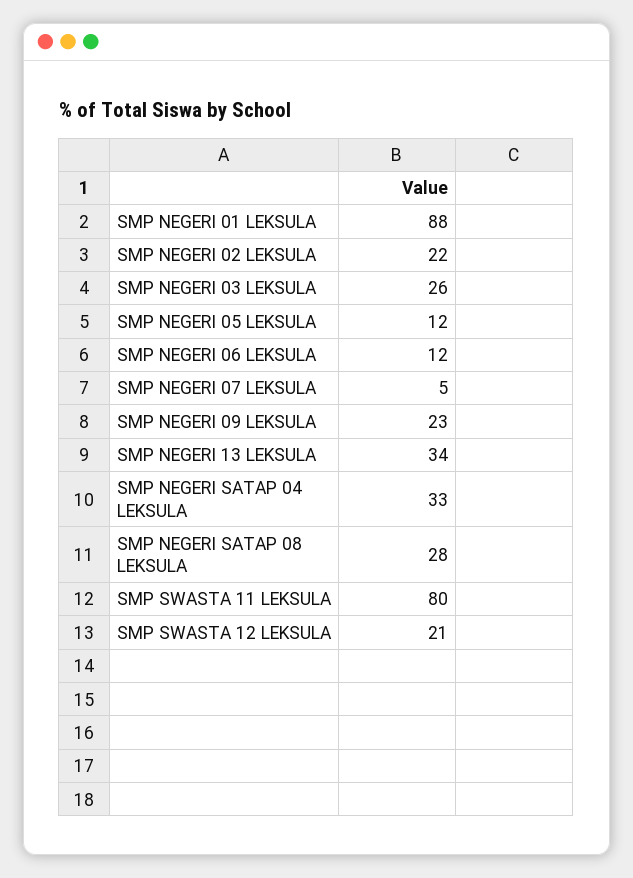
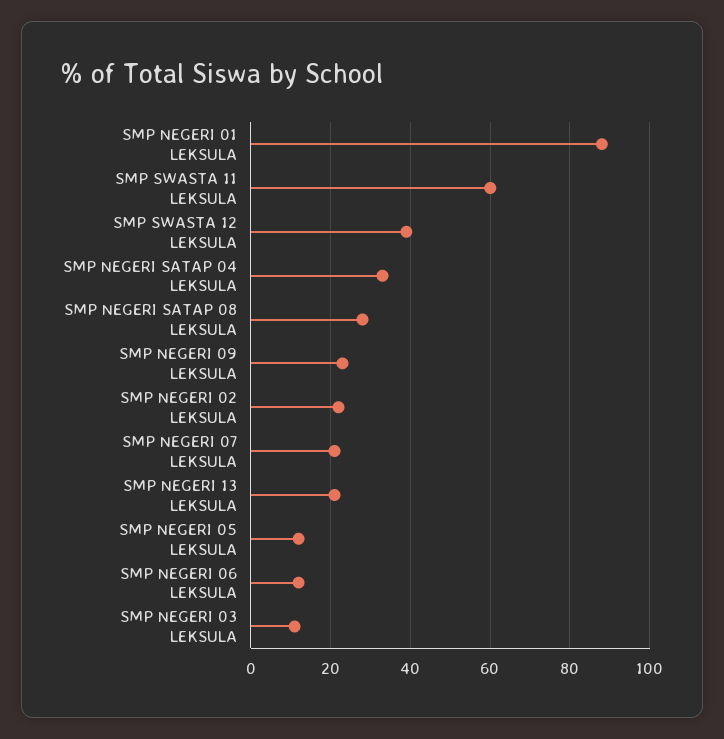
SMP NEGERI 03 LEKSULA: 26 -> 10
SMP NEGERI 07 LEKSULA: 5 -> 20
SMP NEGERI 13 LEKSULA: 34 -> 20
SMP SWASTA 11 LEKSULA: 80 -> 60
SMP SWASTA 12 LEKSULA: 21 -> 40

